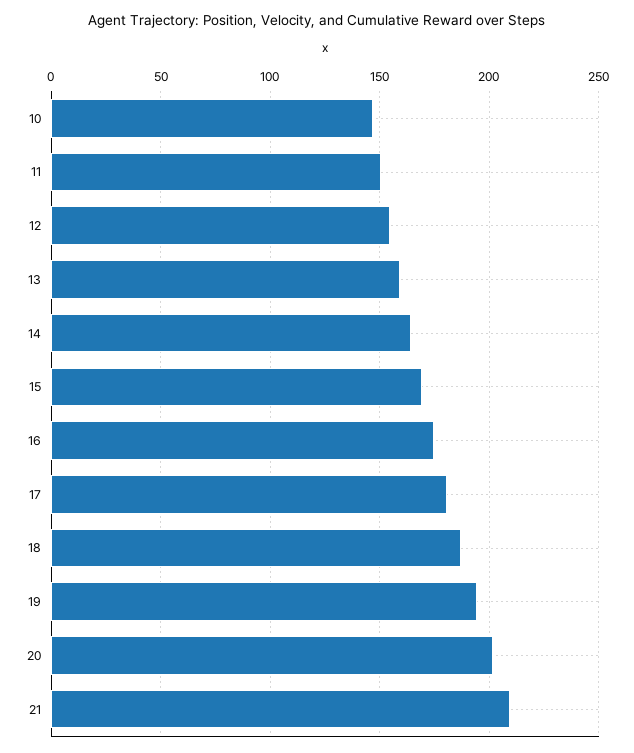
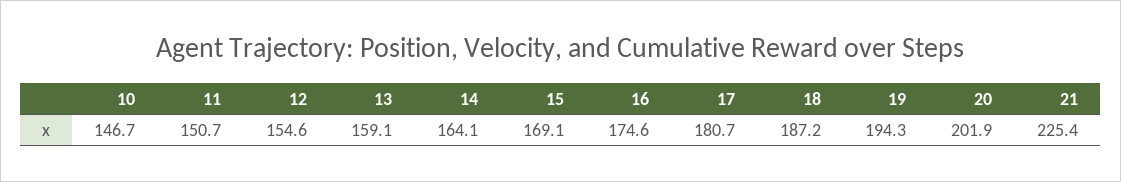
21: 210 -> 225.4

